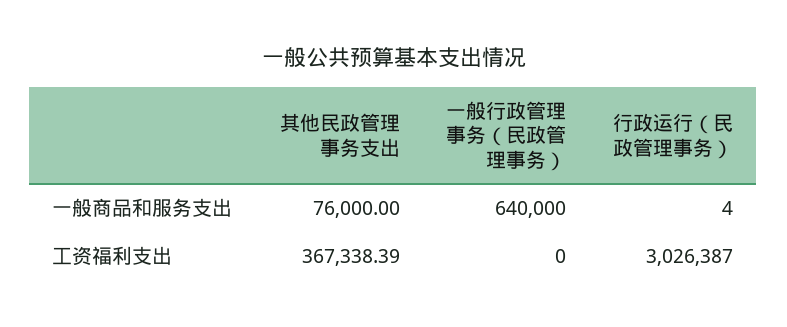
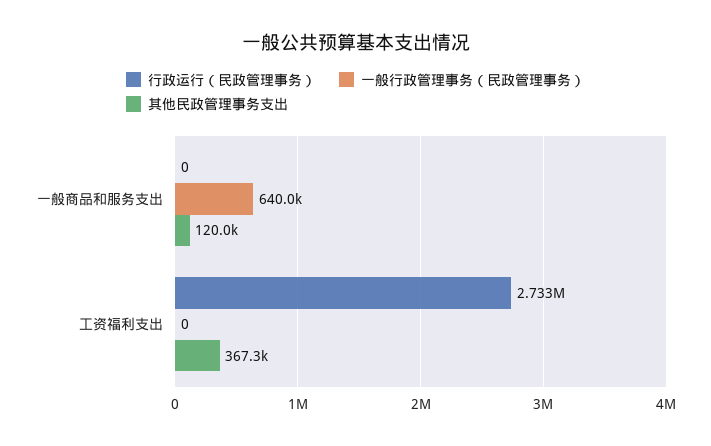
其他民政管理事务支出, 一般商品和服务支出: 76000 -> 120000
行政运行（民政管理事务）, 一般商品和服务支出: 4 -> 0
行政运行（民政管理事务）, 工资福利支出: 3026387 -> 2733000

